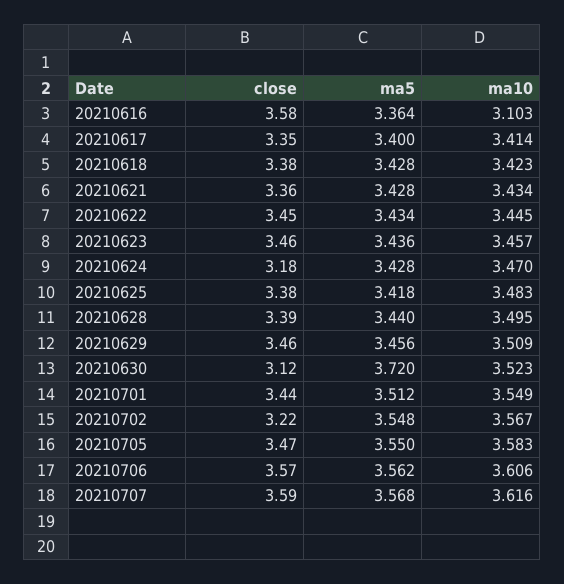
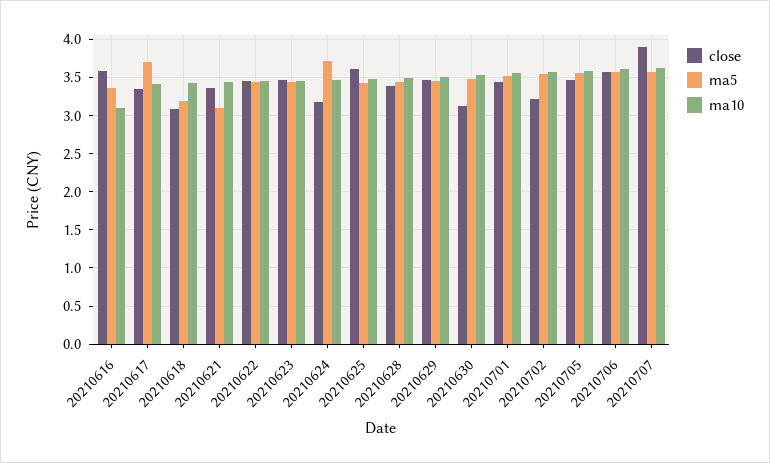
ma5, 20210617: 3.4 -> 3.7
close, 20210618: 3.38 -> 3.1
ma5, 20210618: 3.428 -> 3.2
ma5, 20210621: 3.428 -> 3.1
ma5, 20210624: 3.428 -> 3.7
close, 20210625: 3.38 -> 3.6
ma5, 20210630: 3.72 -> 3.5
close, 20210707: 3.59 -> 3.9

